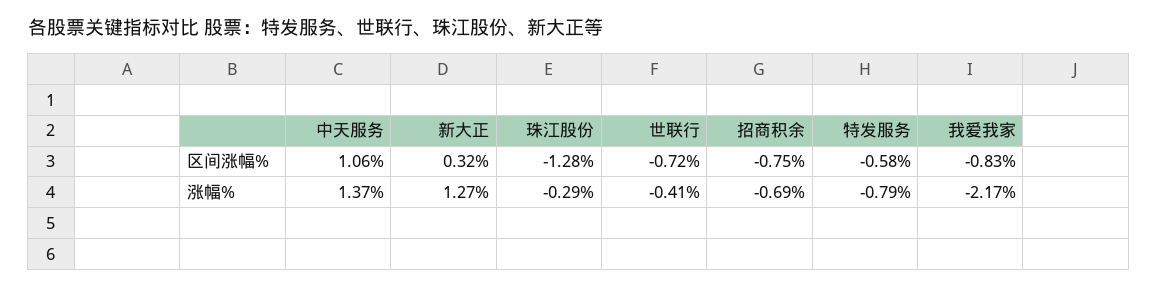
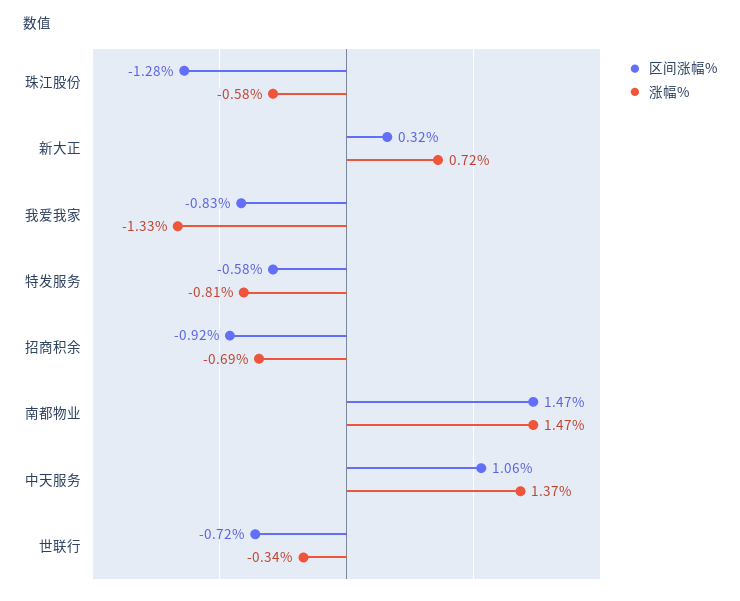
区间涨幅%, 招商积余: -0.75 -> -0.92
涨幅%, 新大正: 1.27 -> 0.72
涨幅%, 珠江股份: -0.29 -> -0.58
涨幅%, 世联行: -0.41 -> -0.34
涨幅%, 特发服务: -0.79 -> -0.81
涨幅%, 我爱我家: -2.17 -> -1.33
区间涨幅%, 南都物业: none -> 1.47
涨幅%, 南都物业: none -> 1.47

